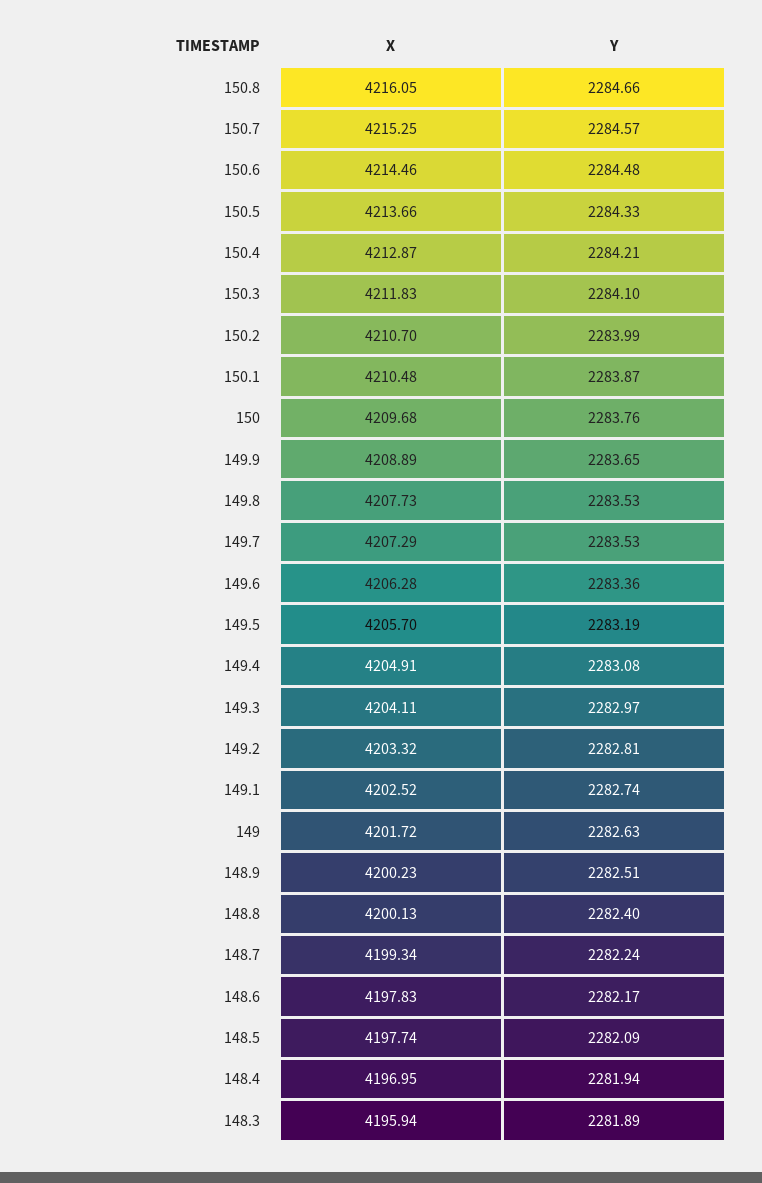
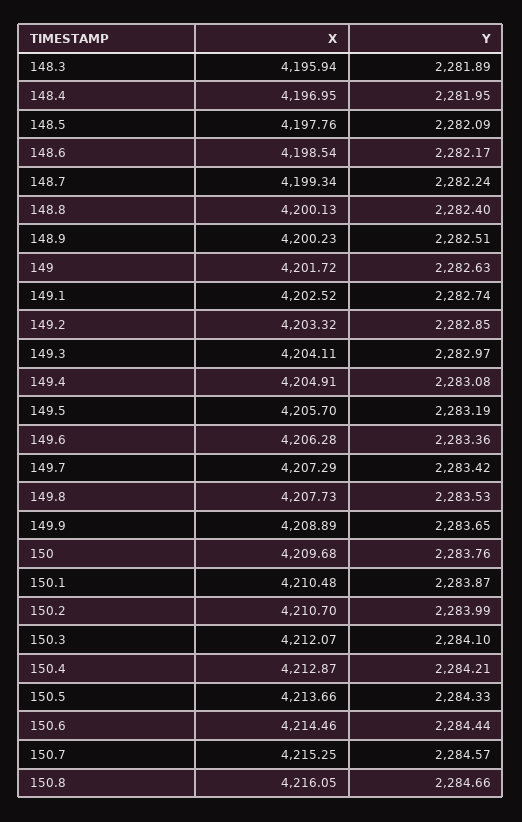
Y, 150.6: 2284.48 -> 2284.44
X, 150.3: 4211.83 -> 4212.07
Y, 149.7: 2283.53 -> 2283.42
Y, 149.2: 2282.81 -> 2282.85
X, 148.6: 4197.83 -> 4198.54
X, 148.5: 4197.74 -> 4197.76
Y, 148.4: 2281.94 -> 2281.95

